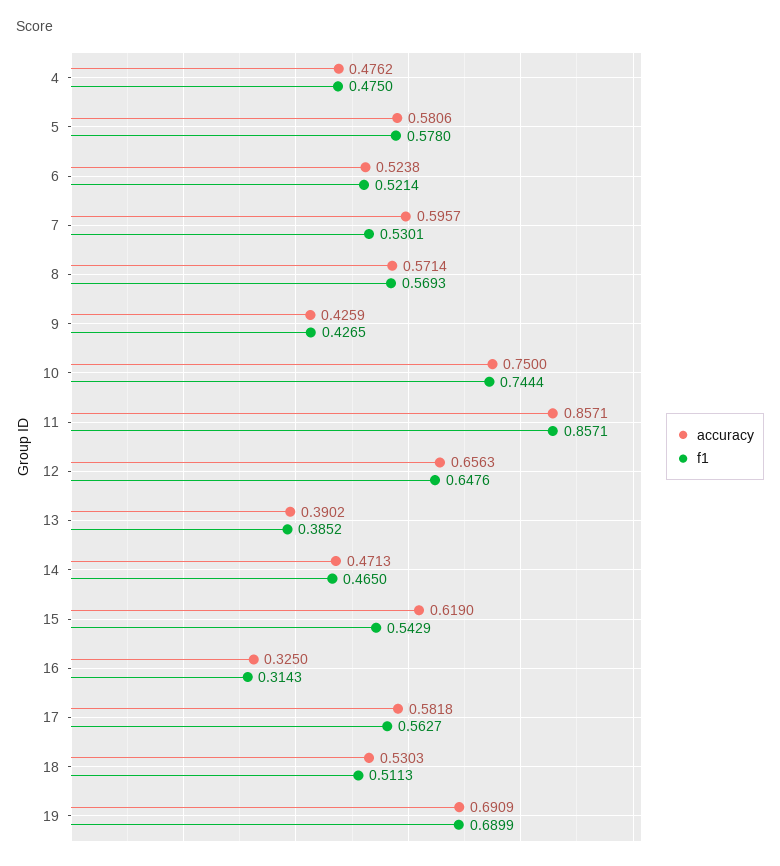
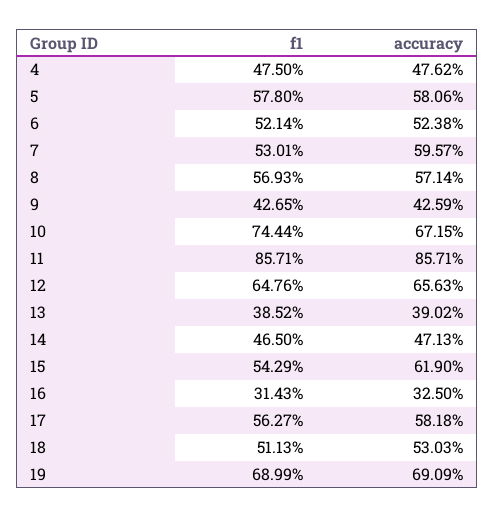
accuracy, 10: 0.75 -> 0.6715

